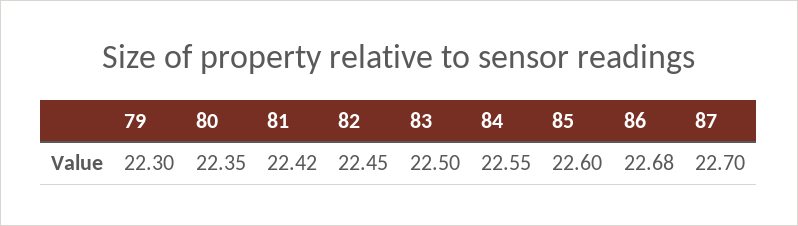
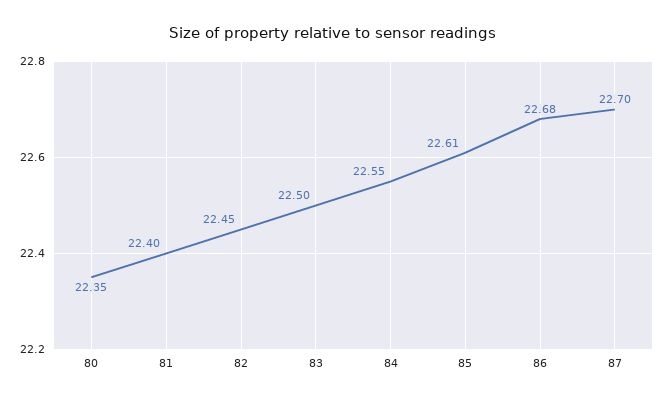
79: 22.3 -> none
81: 22.42 -> 22.4
85: 22.6 -> 22.61

